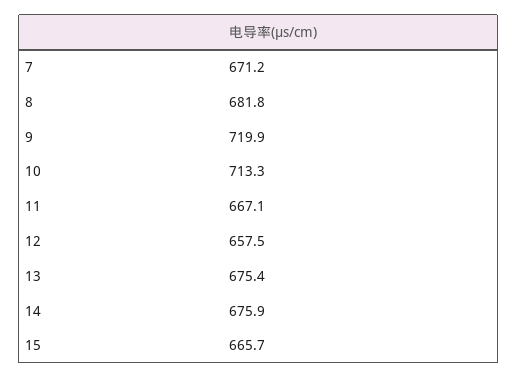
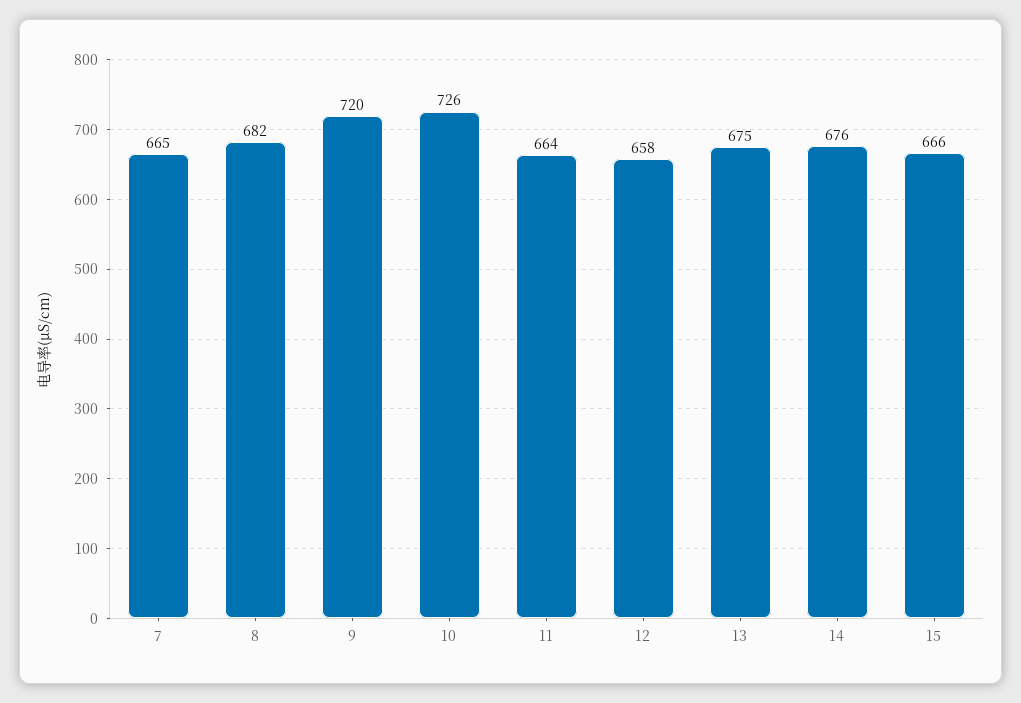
7: 671.2 -> 665
10: 713.3 -> 726
11: 667.1 -> 664

